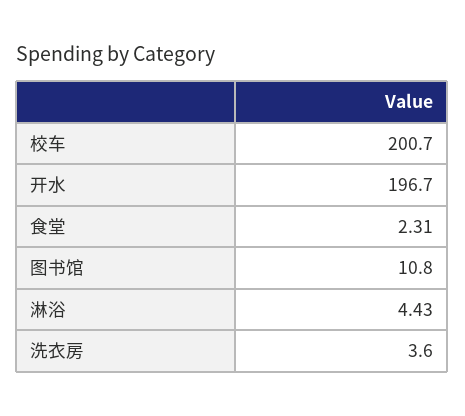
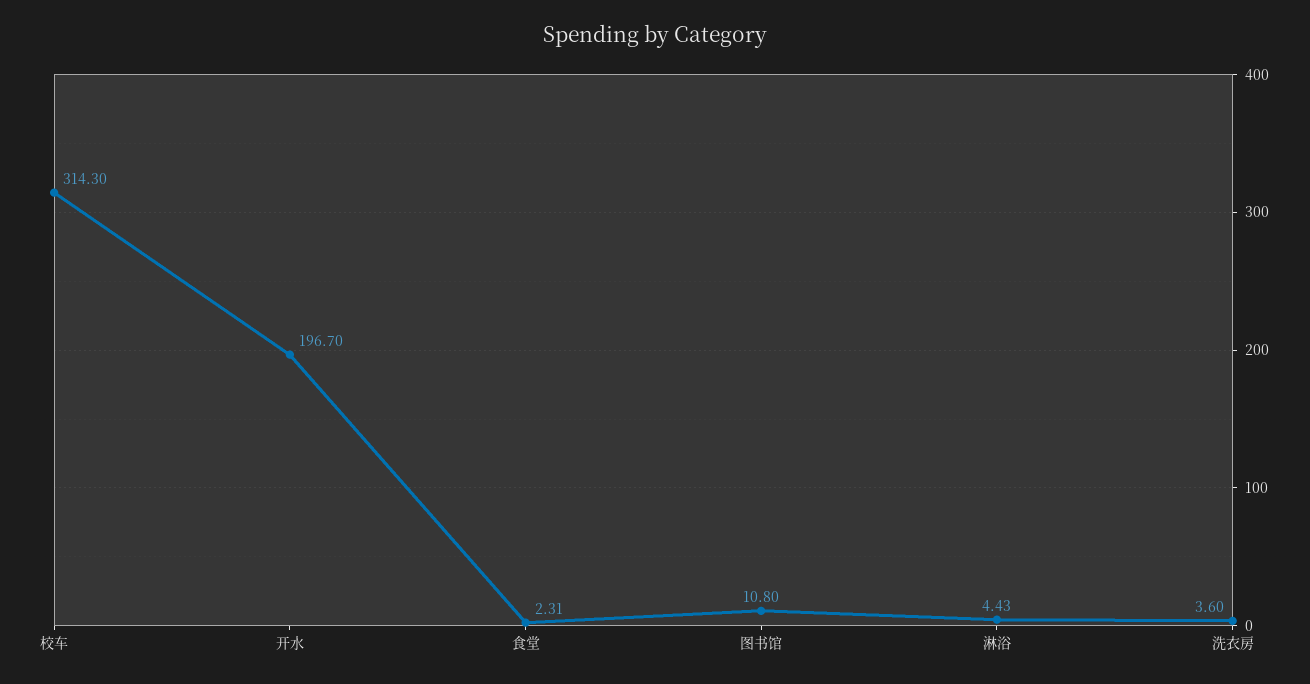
校车: 200.7 -> 314.3

